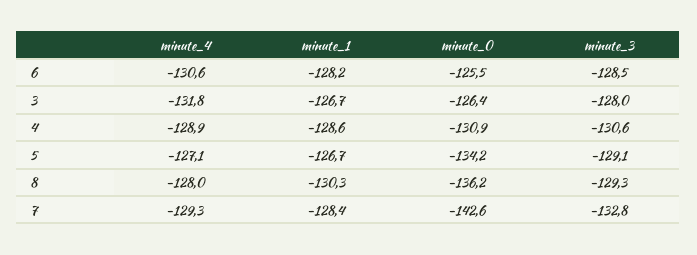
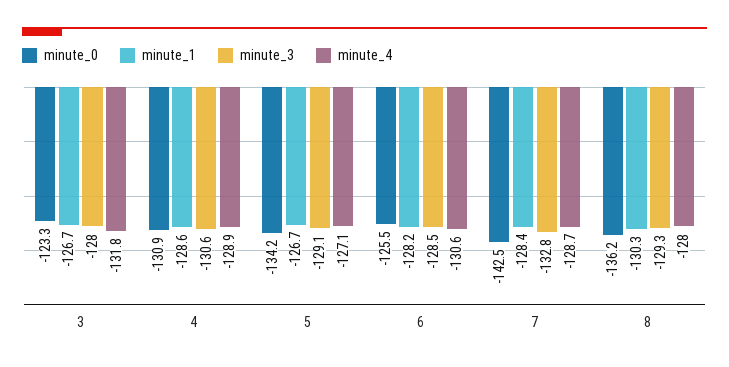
minute_0, 3: -126.4 -> -123.3
minute_4, 7: -129.3 -> -128.7
minute_0, 7: -142.6 -> -142.5

